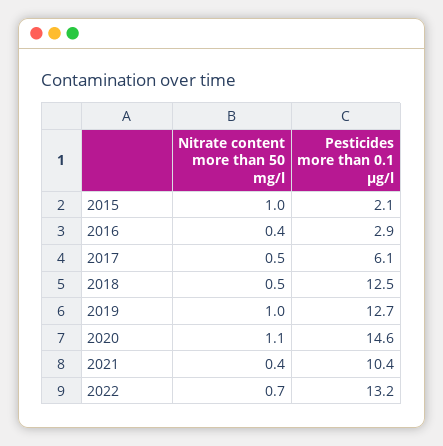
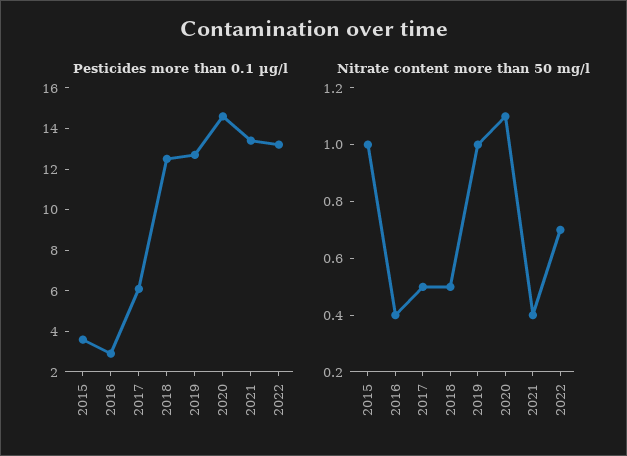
Pesticides more than 0.1 µg/l, 2015: 2.1 -> 3.5
Pesticides more than 0.1 µg/l, 2021: 10.4 -> 13.5

